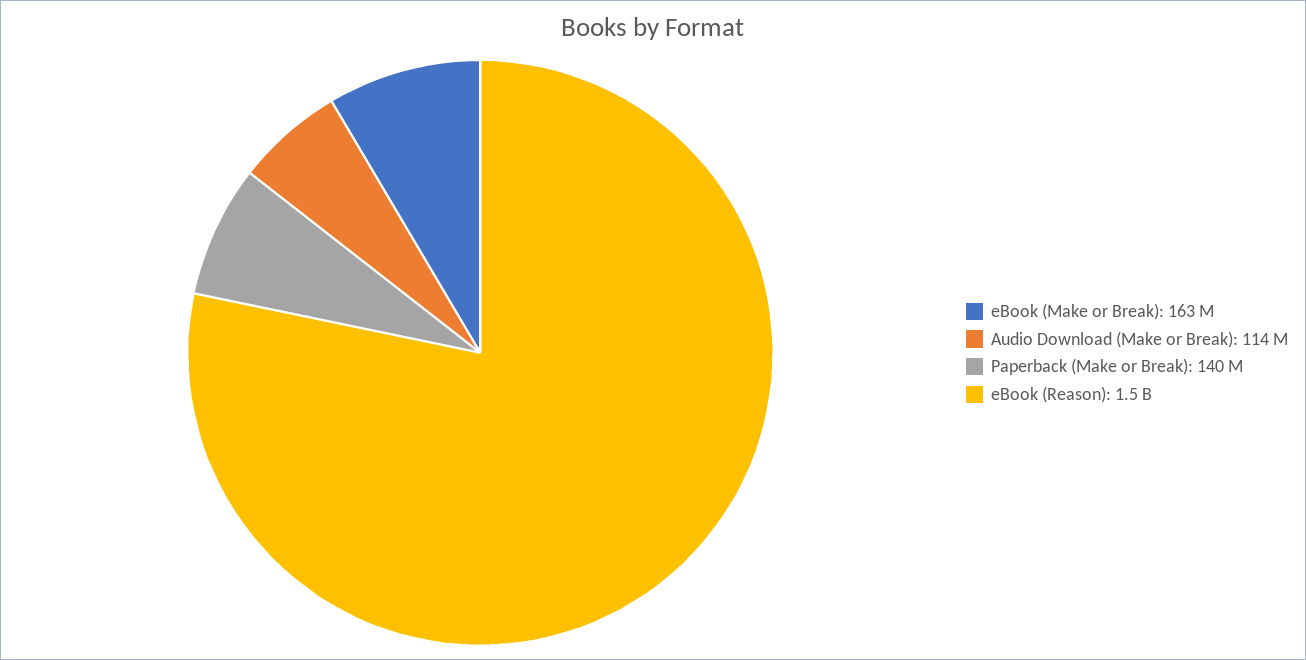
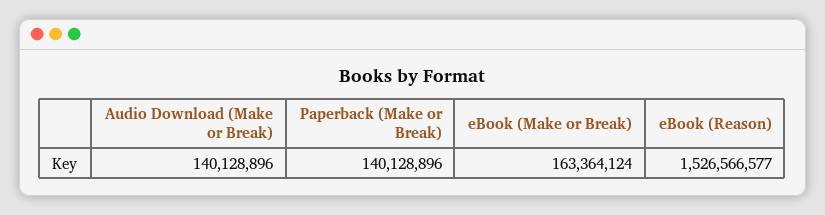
Audio Download (Make or Break): 114000000 -> 140128896

